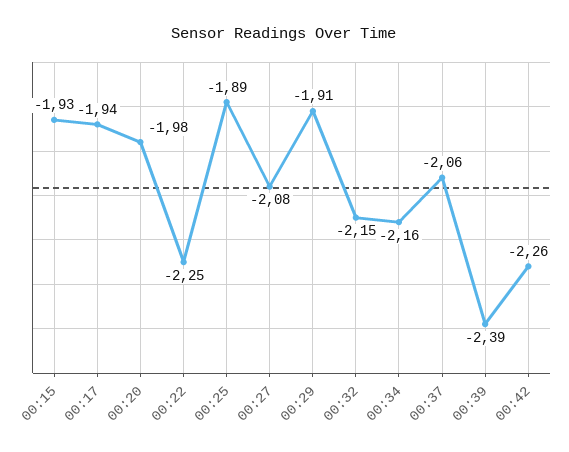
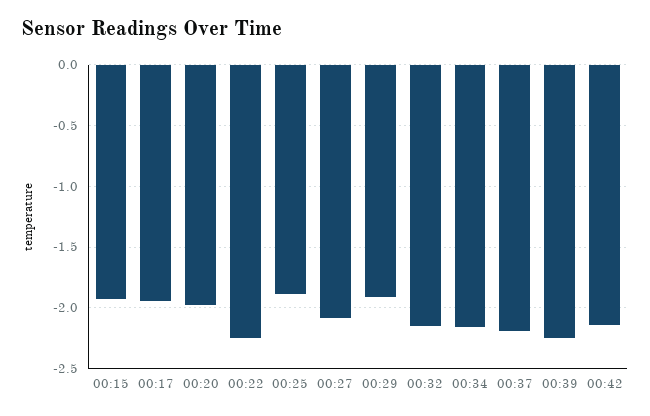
00:37: -2.06 -> -2.2
00:39: -2.39 -> -2.25
00:42: -2.26 -> -2.15

